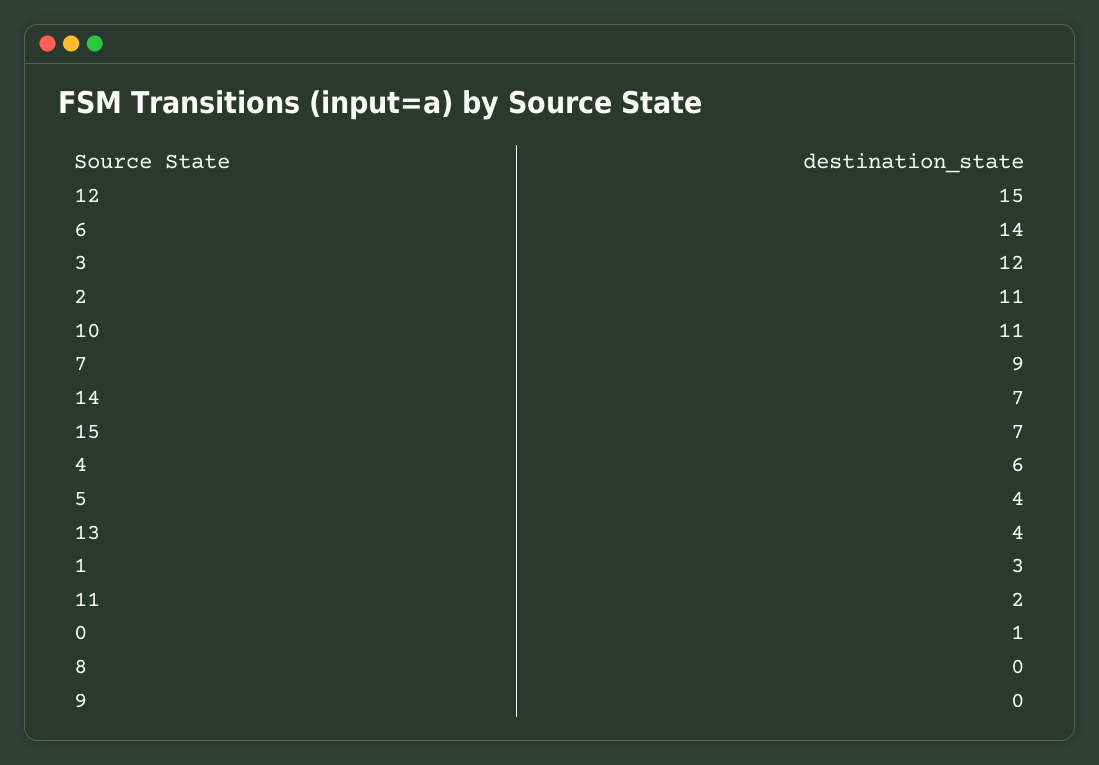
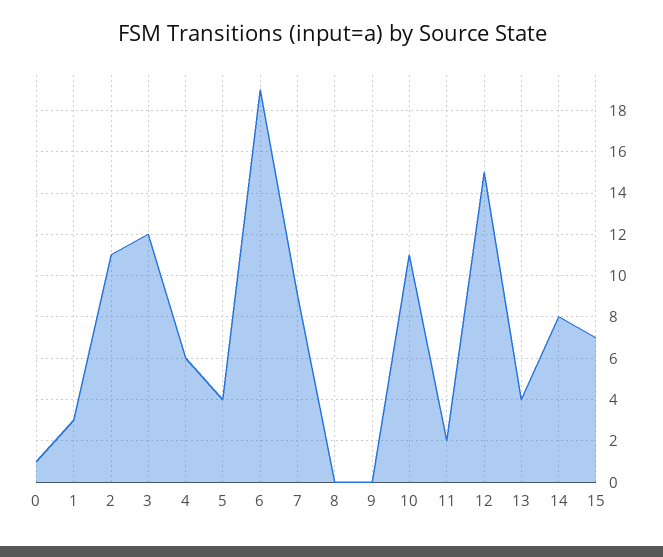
6: 14 -> 19
14: 7 -> 8

